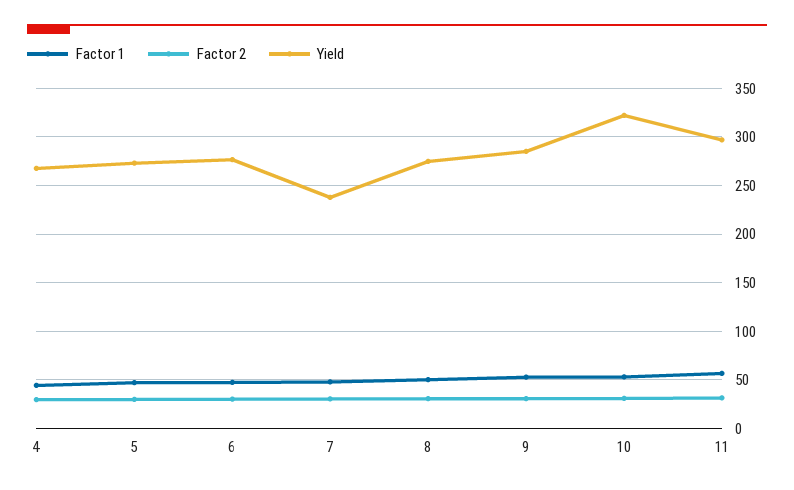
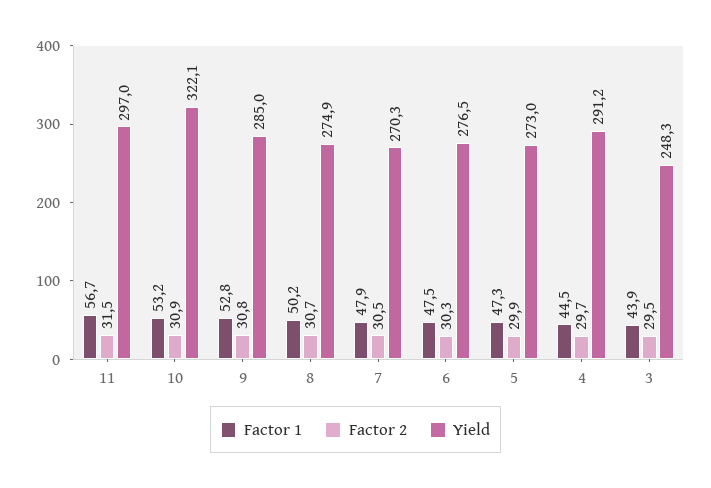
Yield, 4: 270 -> 291.2
Yield, 7: 240 -> 270.3
Factor 1, 3: none -> 43.9
Factor 2, 3: none -> 29.5
Yield, 3: none -> 248.3

